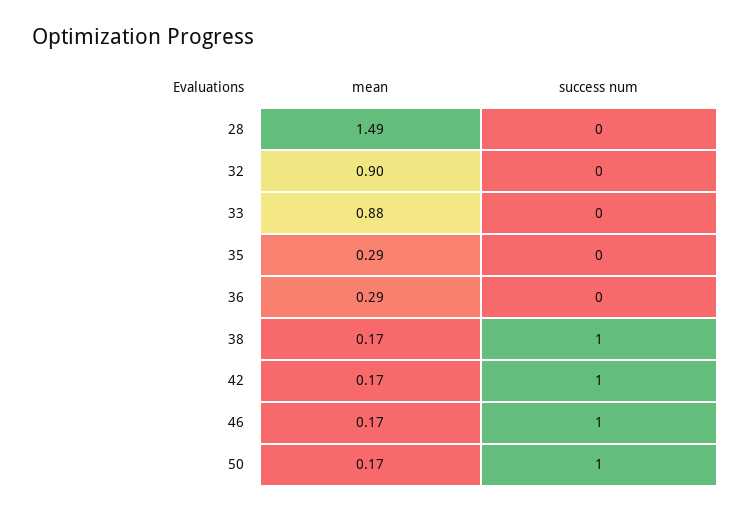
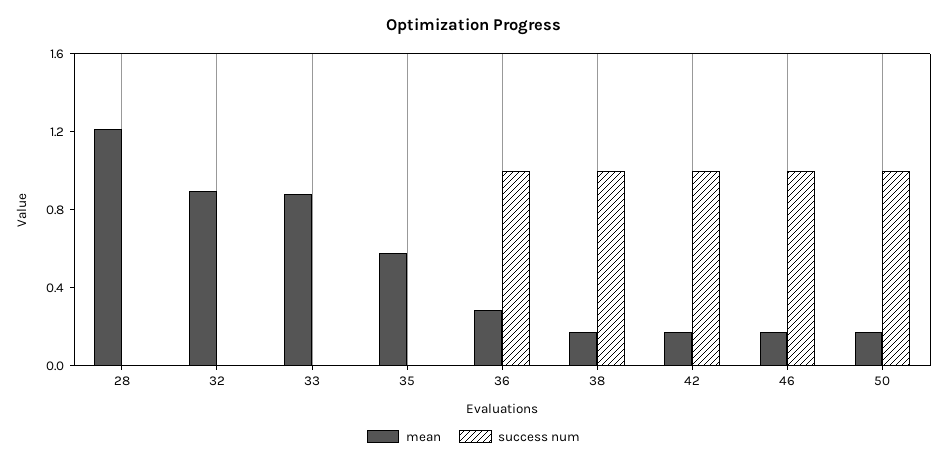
mean, 28: 1.49 -> 1.2
mean, 35: 0.29 -> 0.6
success num, 36: 0 -> 1

